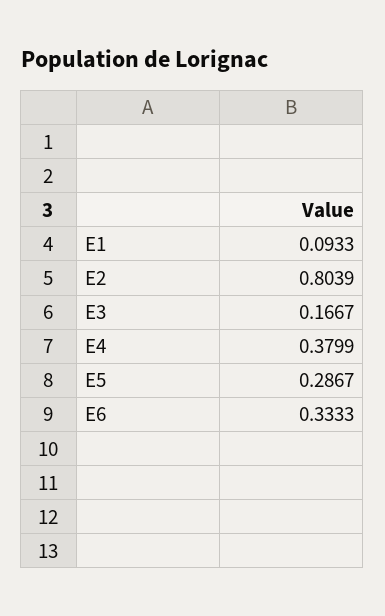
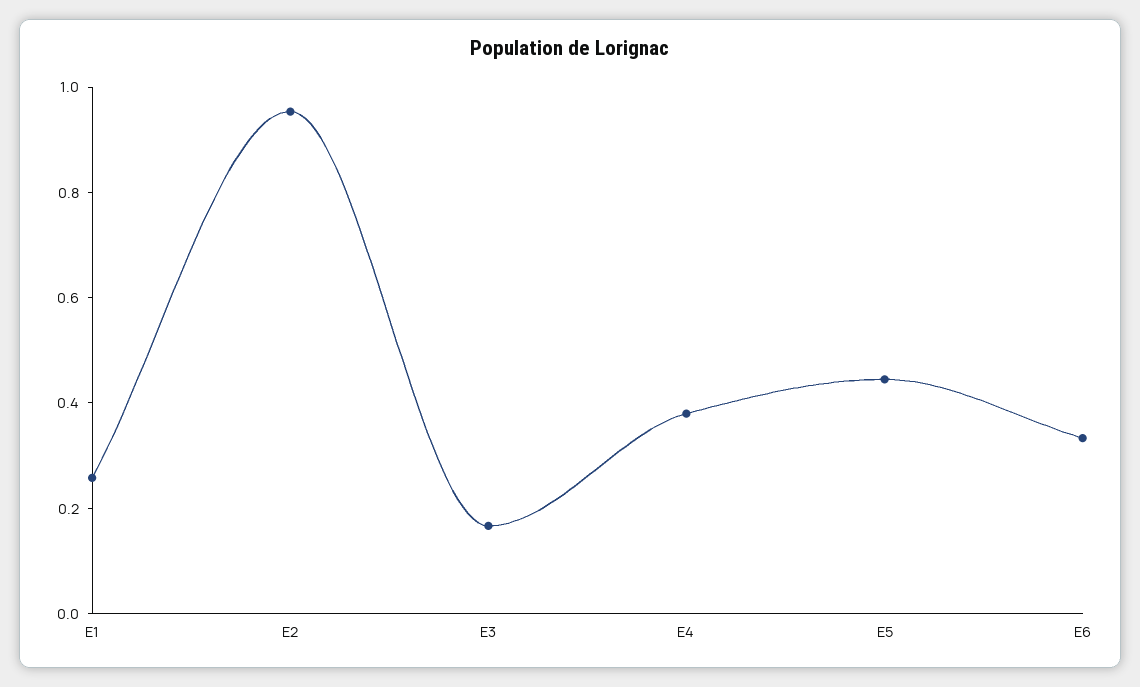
E1: 0.0933 -> 0.25
E2: 0.8039 -> 0.95
E5: 0.2867 -> 0.45

